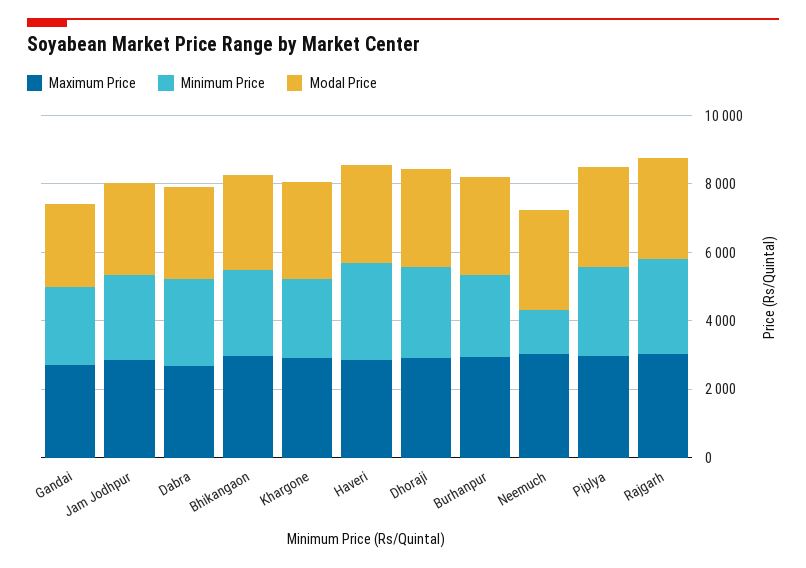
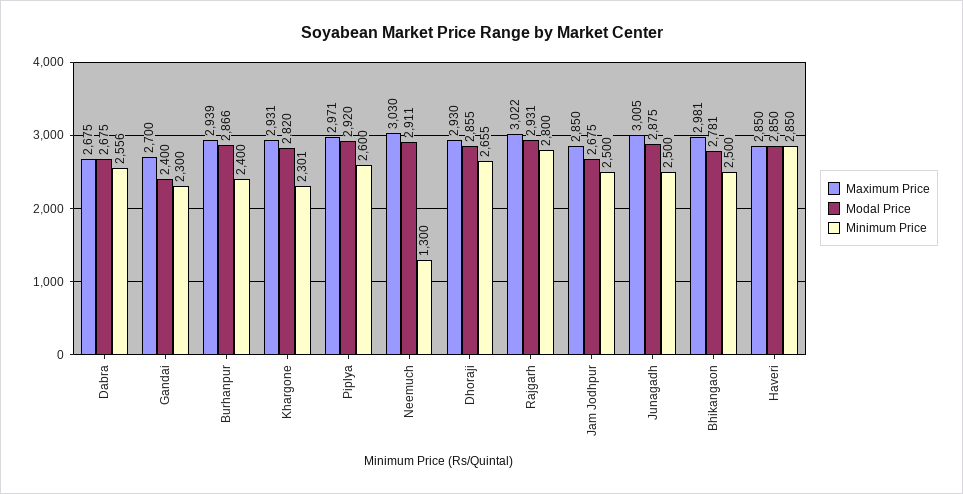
Maximum Price, Junagadh: none -> 3005
Modal Price, Junagadh: none -> 2875
Minimum Price, Junagadh: none -> 2500

